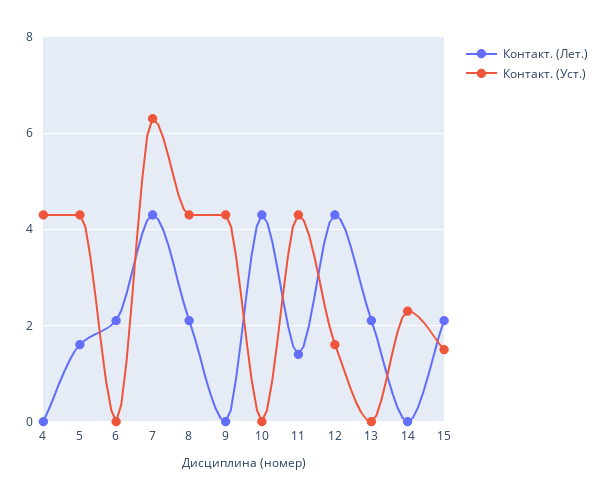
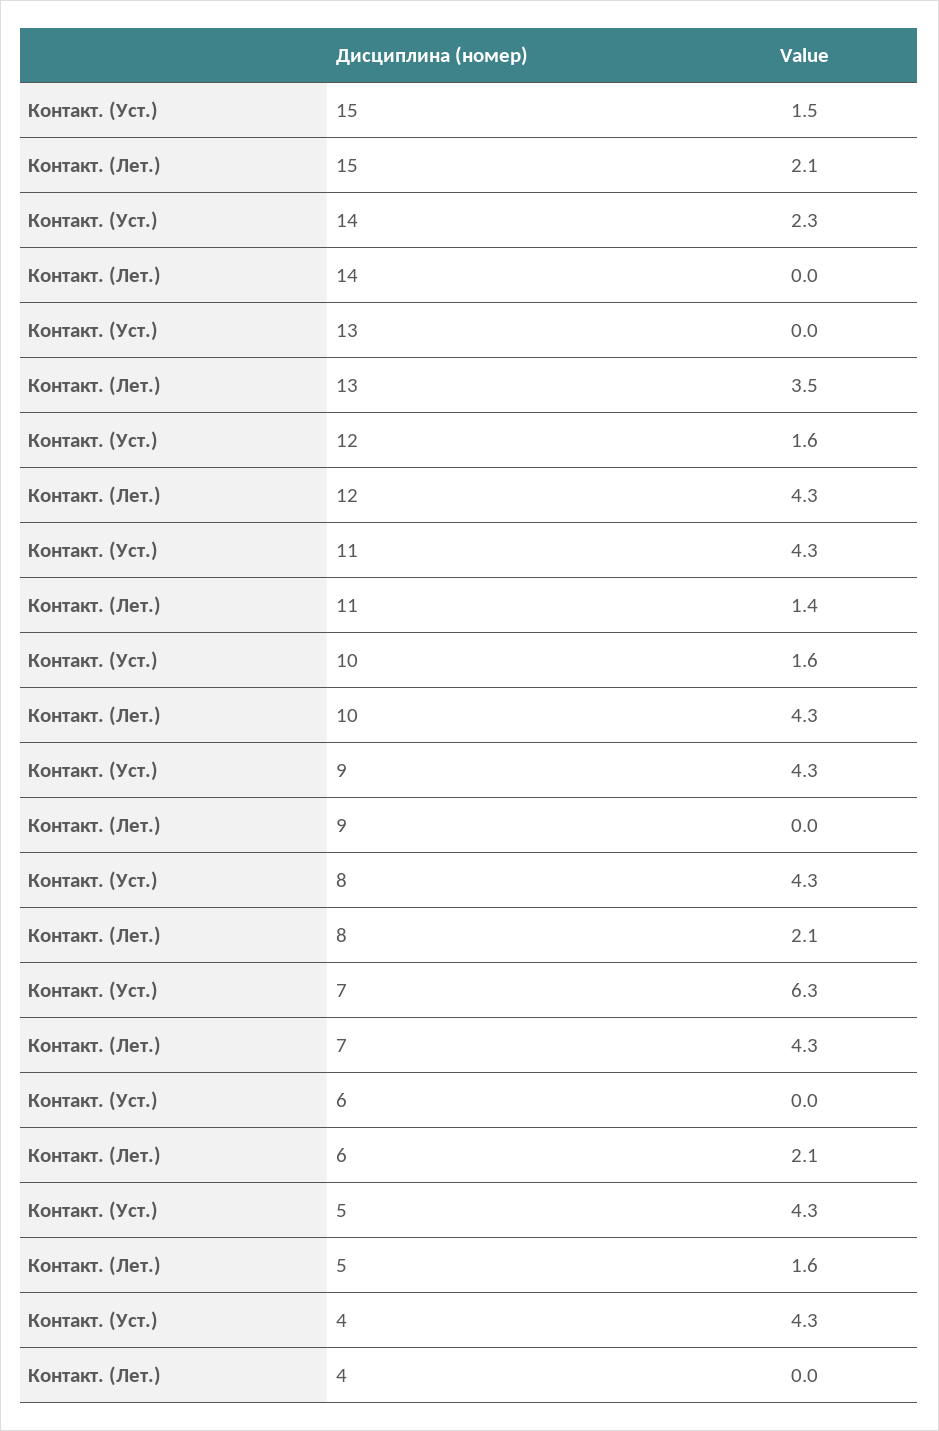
Контакт. (Уст.), 10: 0 -> 1.6
Контакт. (Лет.), 13: 2 -> 3.5

